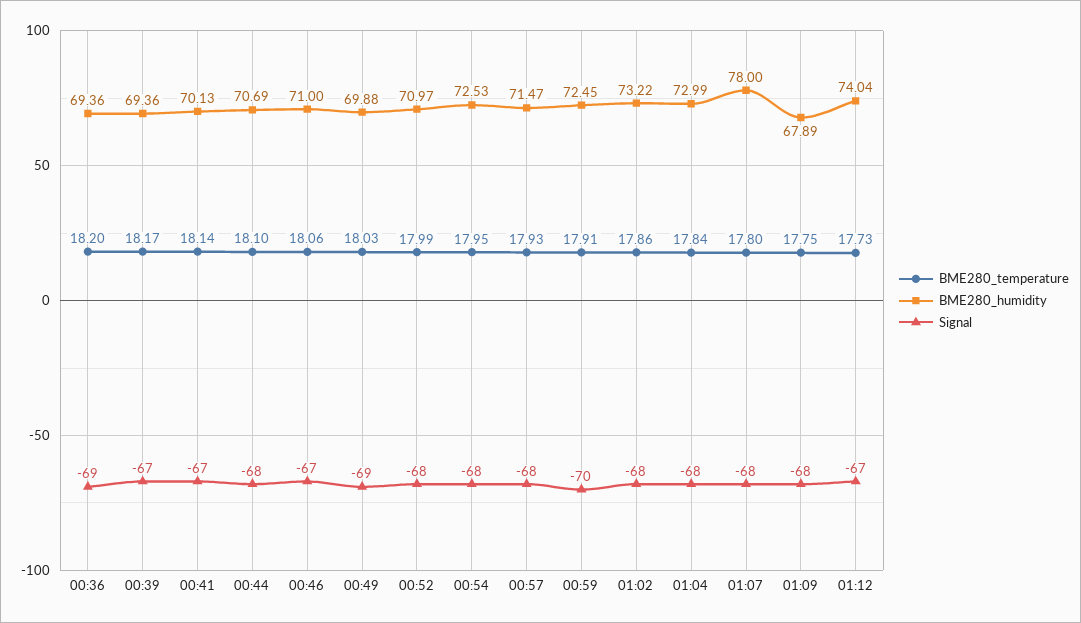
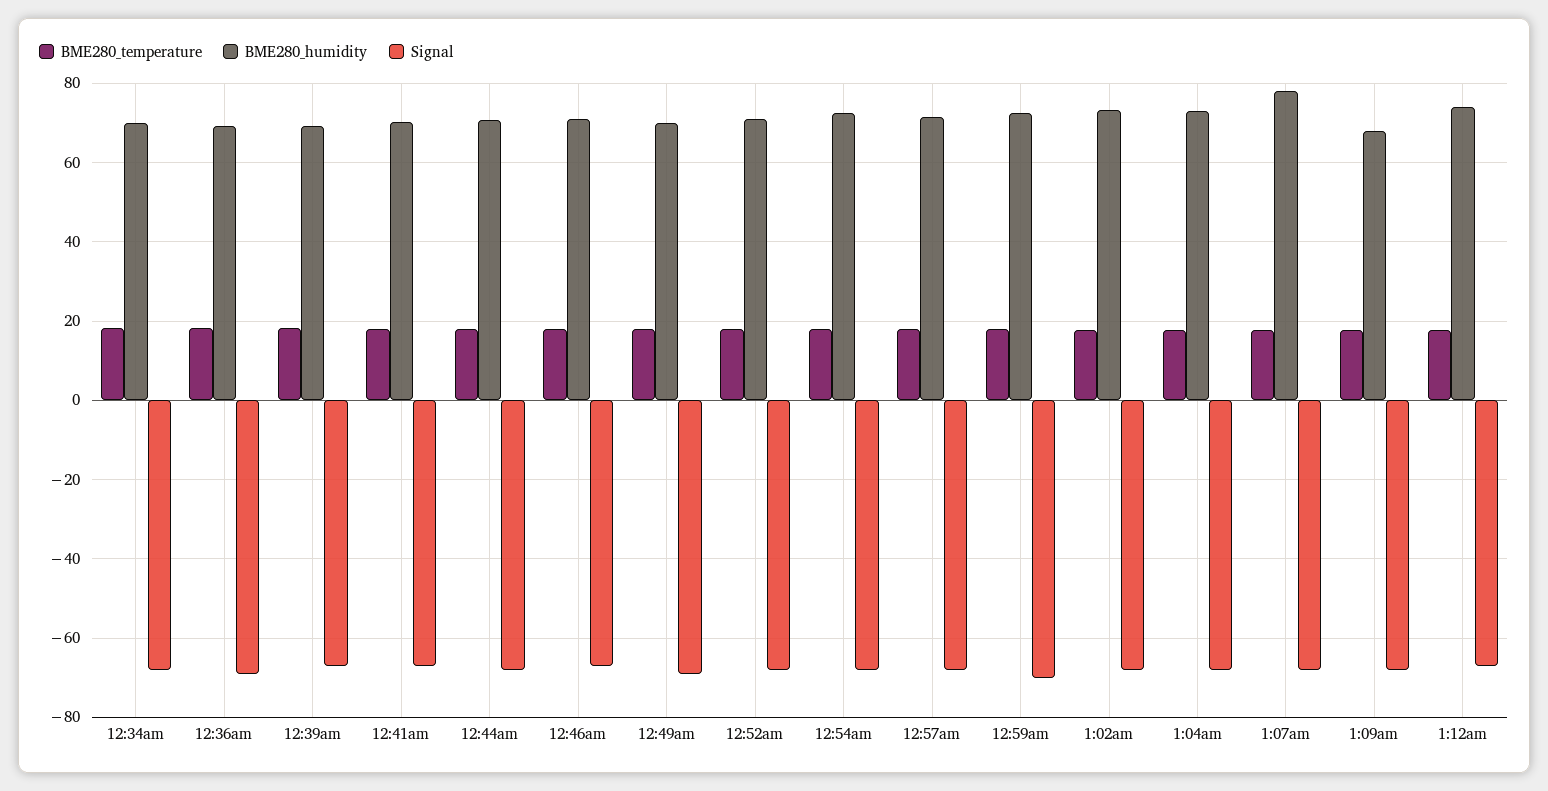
BME280_temperature, 12:34am: none -> 18
BME280_humidity, 12:34am: none -> 70
Signal, 12:34am: none -> -68

